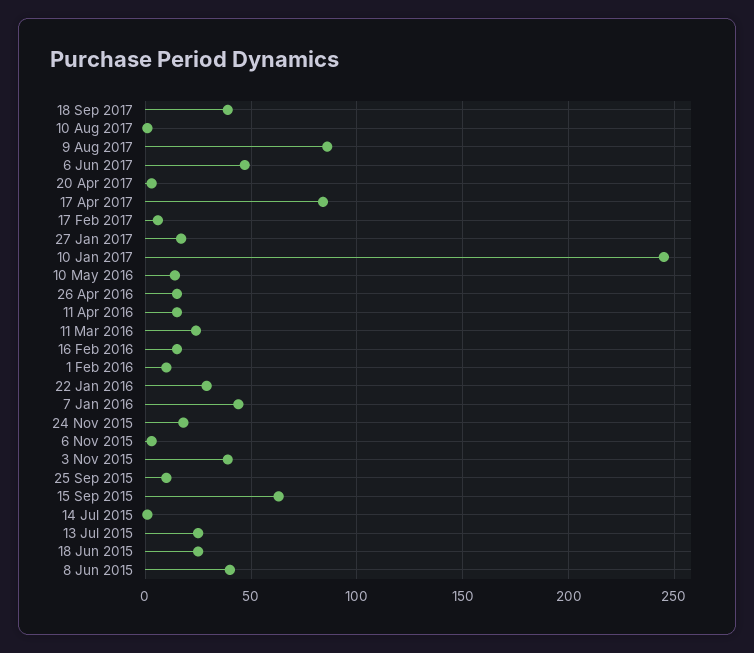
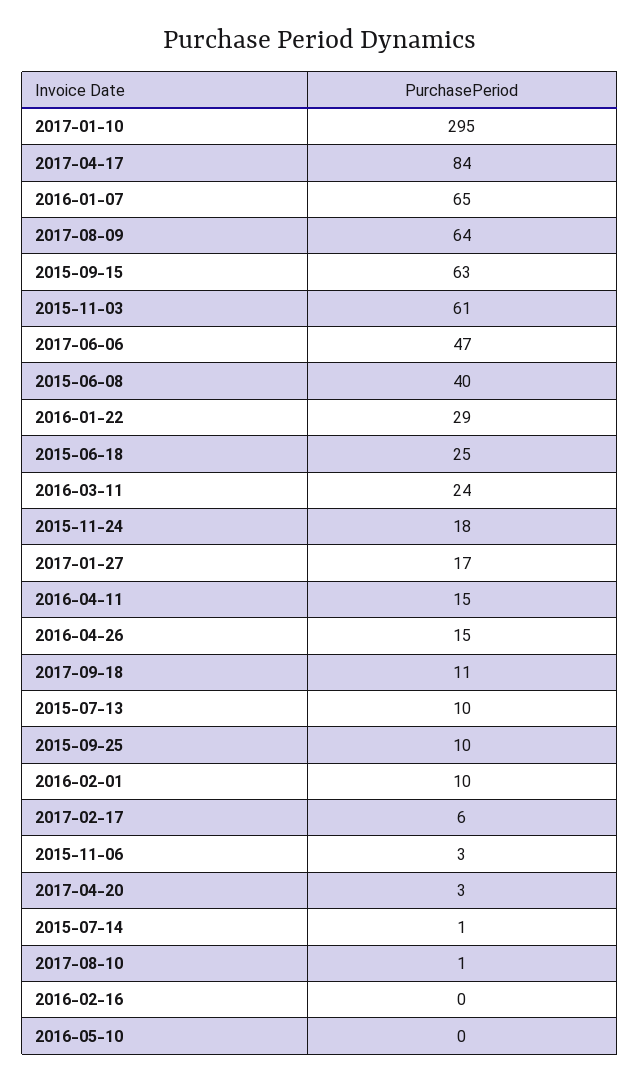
18 Sep 2017: 40 -> 11
9 Aug 2017: 85 -> 64
10 Jan 2017: 245 -> 295
10 May 2016: 15 -> 0
16 Feb 2016: 15 -> 0
7 Jan 2016: 45 -> 65
3 Nov 2015: 40 -> 61
13 Jul 2015: 25 -> 10

